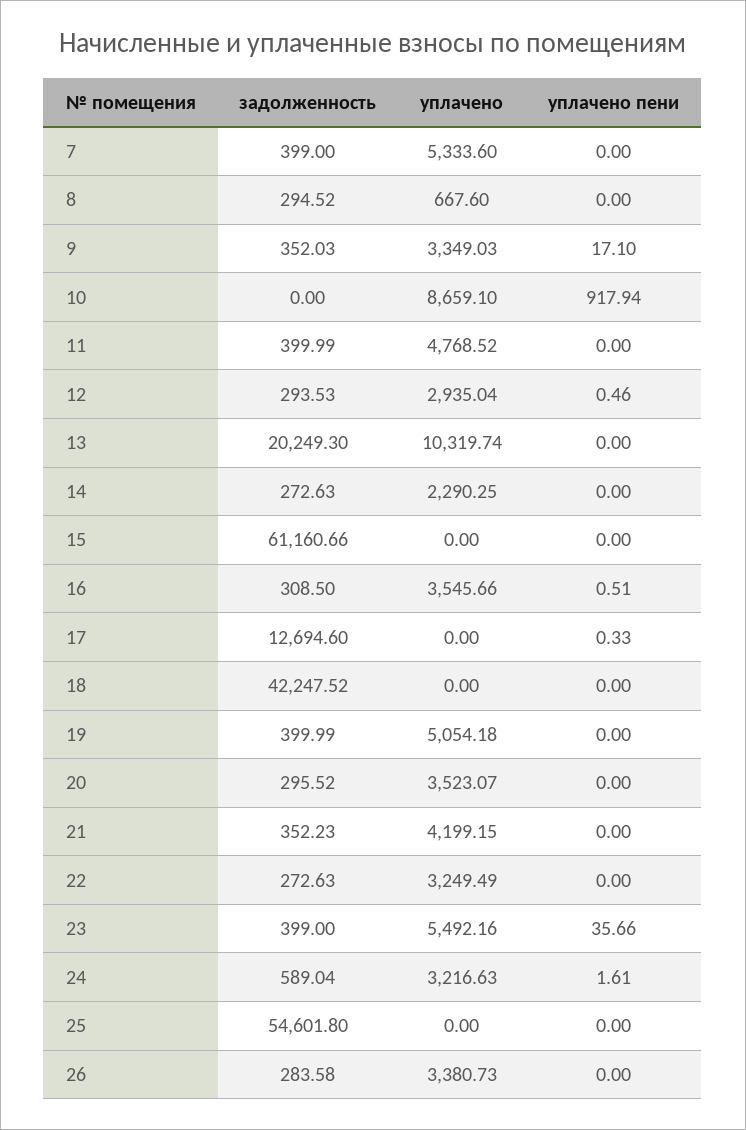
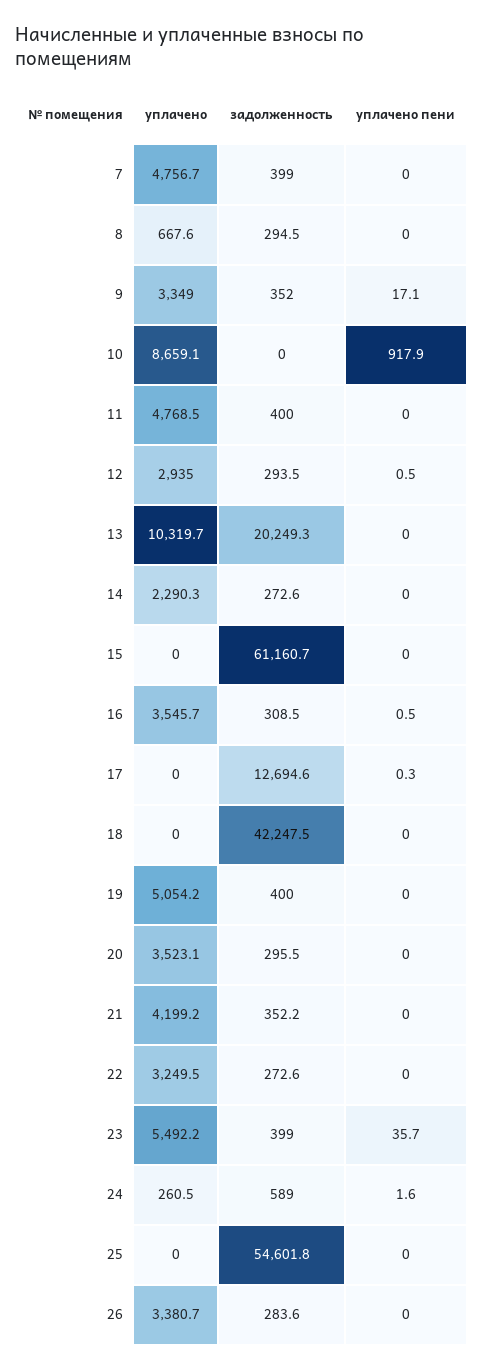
уплачено, 7: 5333.6 -> 4756.7
уплачено, 24: 3216.63 -> 260.5

